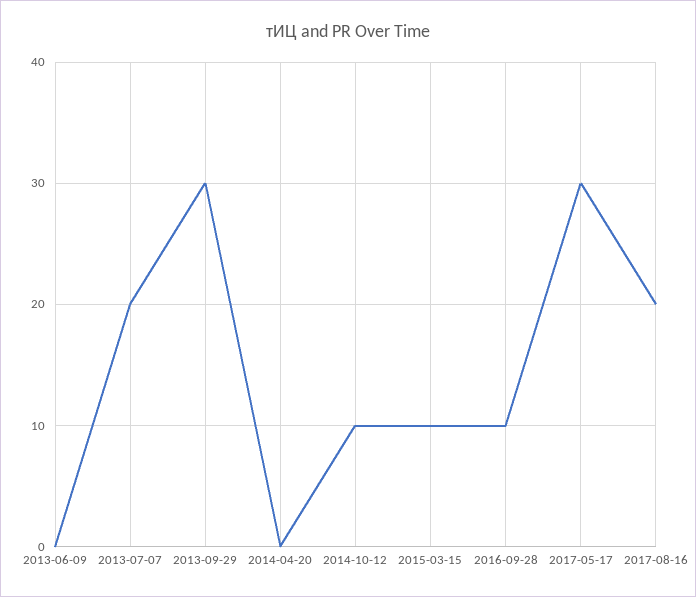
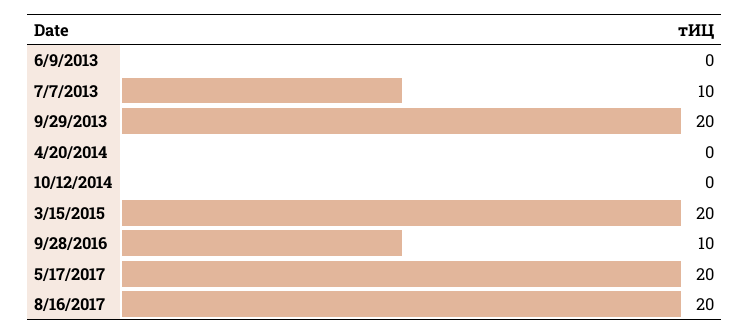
2013-07-07: 20 -> 10
2013-09-29: 30 -> 20
2014-10-12: 10 -> 0
2015-03-15: 10 -> 20
2017-05-17: 30 -> 20

